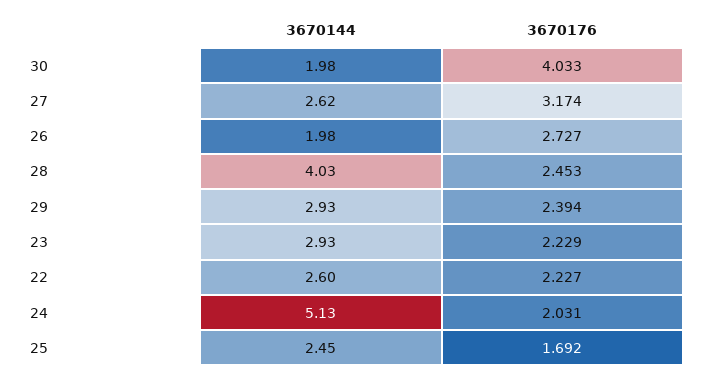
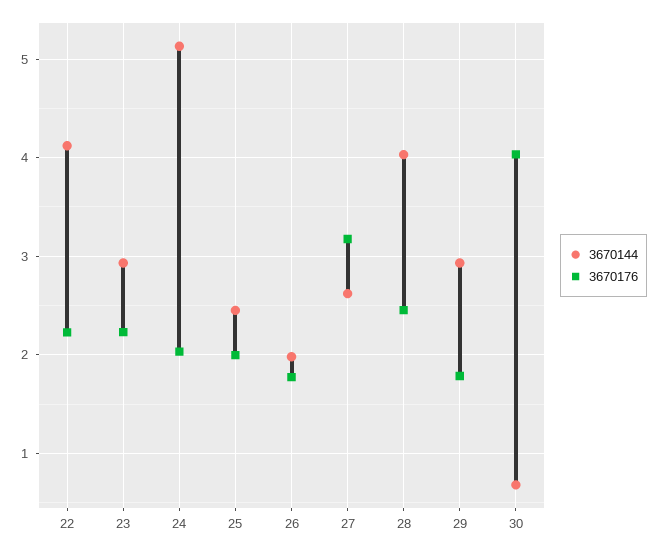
3670144, 30: 1.98 -> 0.7
3670176, 26: 2.727 -> 1.8
3670176, 29: 2.394 -> 1.8
3670144, 22: 2.6 -> 4.1
3670176, 25: 1.692 -> 2

